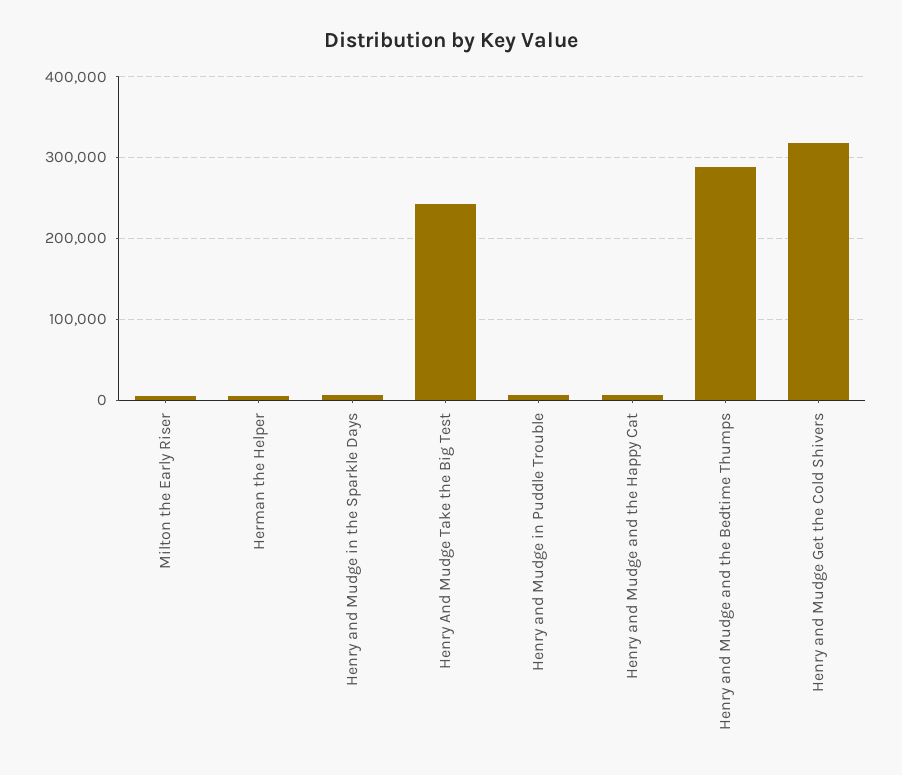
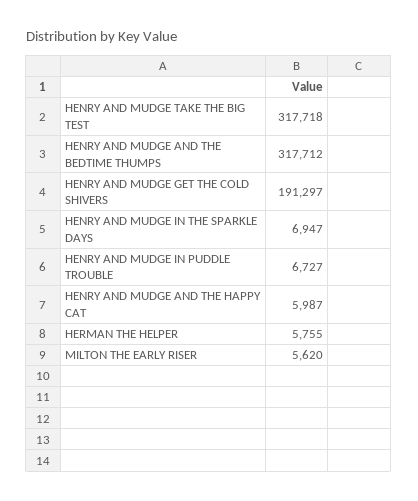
Henry And Mudge Take the Big Test: 240000 -> 317718
Henry and Mudge and the Bedtime Thumps: 290000 -> 317712
Henry and Mudge Get the Cold Shivers: 320000 -> 191297

